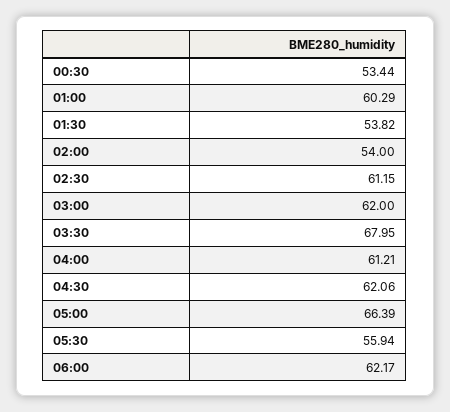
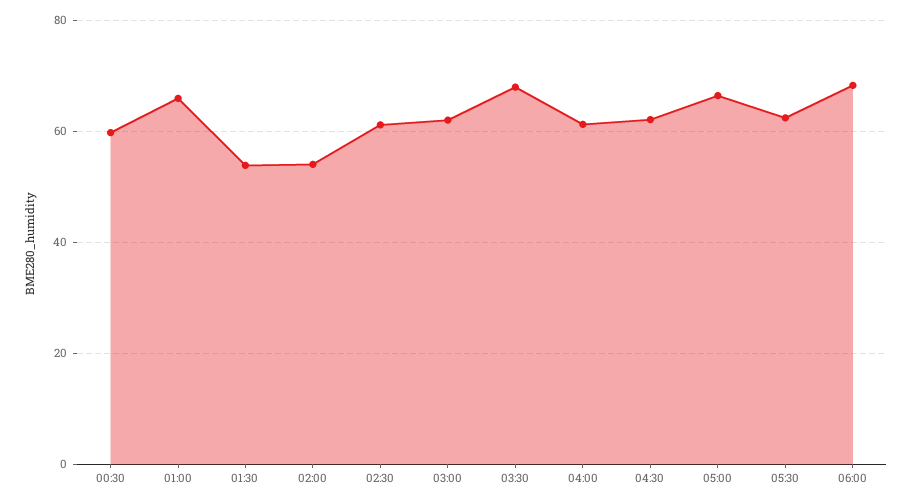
00:30: 53.44 -> 60
01:00: 60.29 -> 66
05:30: 55.94 -> 62
06:00: 62.17 -> 68

